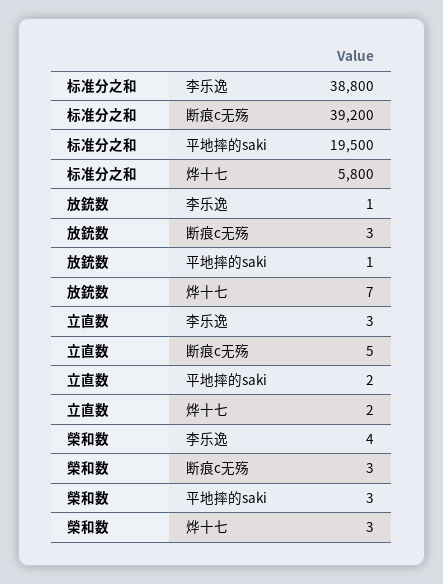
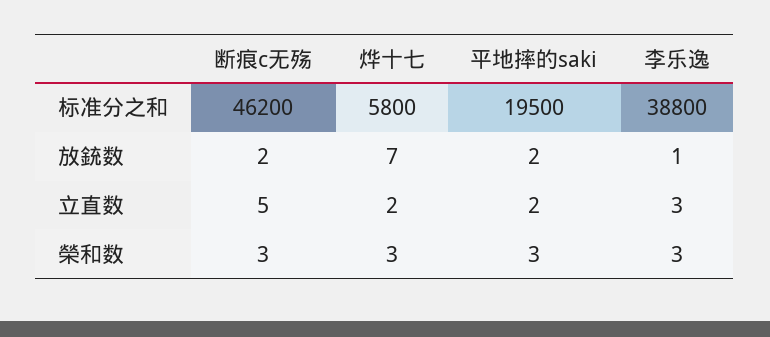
标准分之和, 断痕c无殇: 39200 -> 46200
放銃数, 断痕c无殇: 3 -> 2
放銃数, 平地摔的saki: 1 -> 2
榮和数, 李乐逸: 4 -> 3

